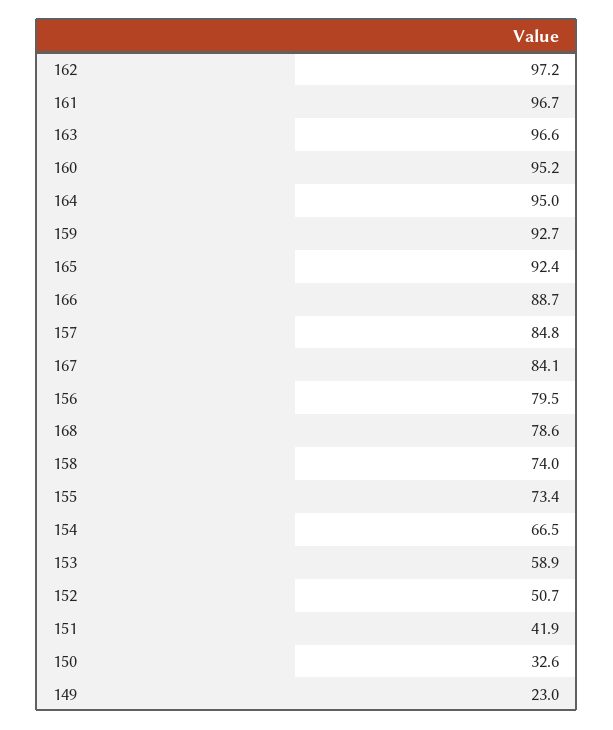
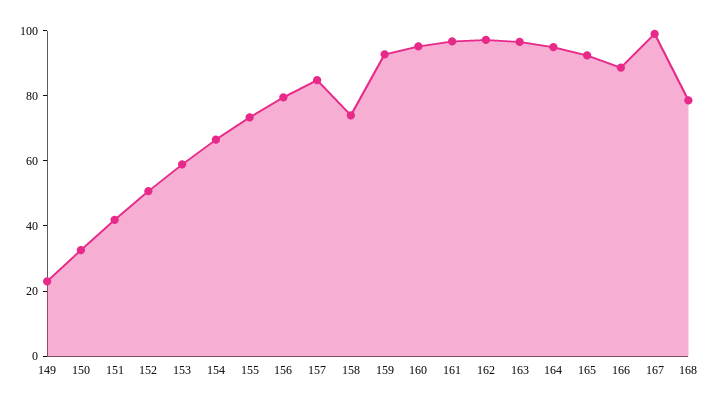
167: 84.1 -> 100

